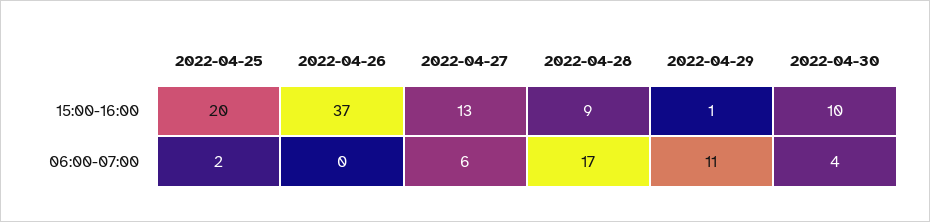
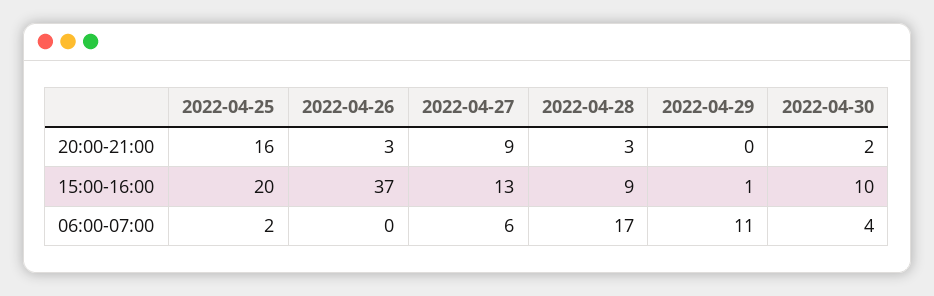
2022-04-25, 20:00-21:00: none -> 16
2022-04-26, 20:00-21:00: none -> 3
2022-04-27, 20:00-21:00: none -> 9
2022-04-28, 20:00-21:00: none -> 3
2022-04-29, 20:00-21:00: none -> 0
2022-04-30, 20:00-21:00: none -> 2

